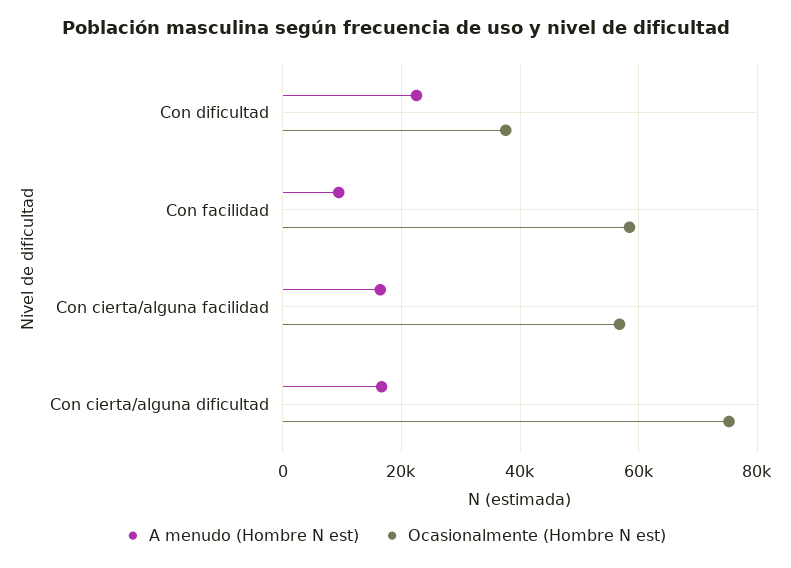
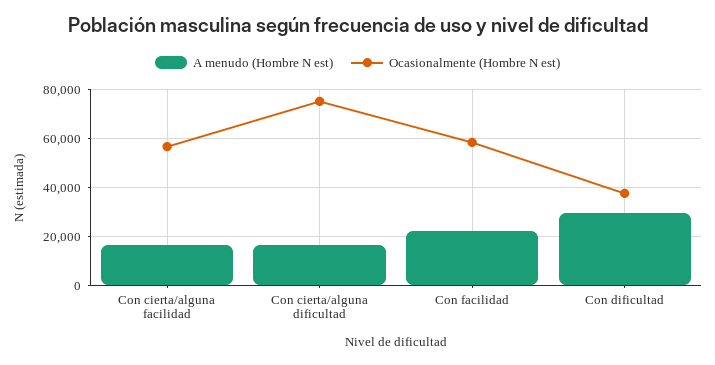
A menudo (Hombre N est), Con dificultad: 22000 -> 30000
A menudo (Hombre N est), Con facilidad: 10000 -> 22500

